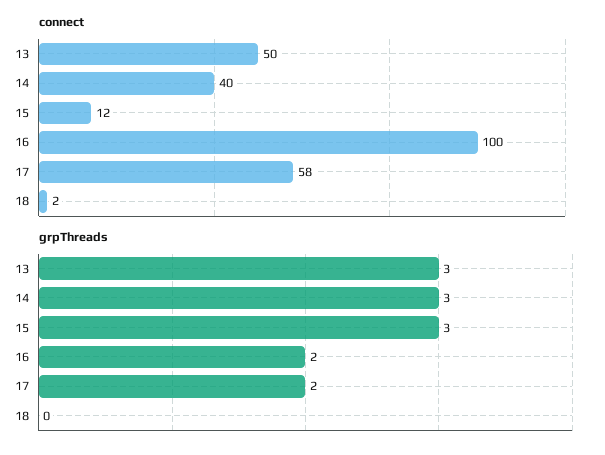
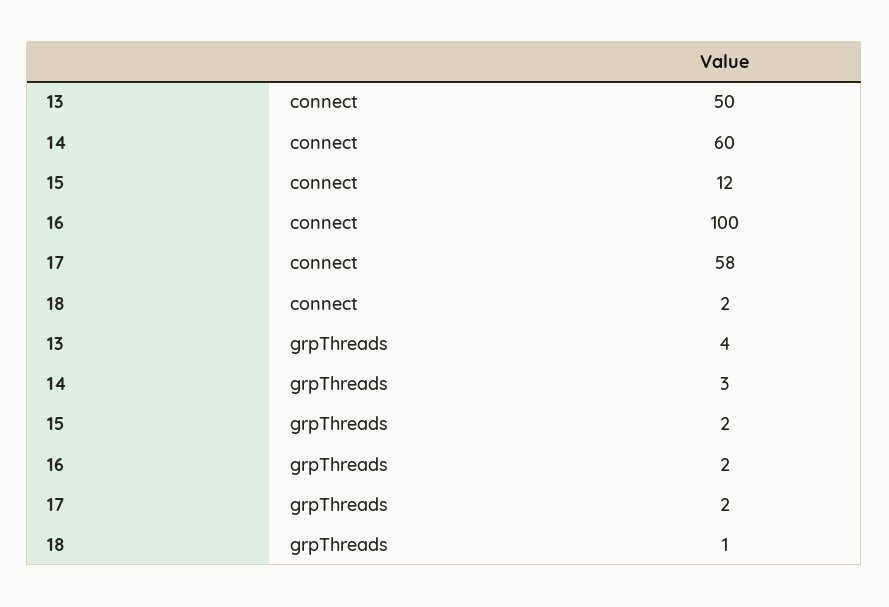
connect, 14: 40 -> 60
grpThreads, 13: 3 -> 4
grpThreads, 15: 3 -> 2
grpThreads, 18: 0 -> 1

